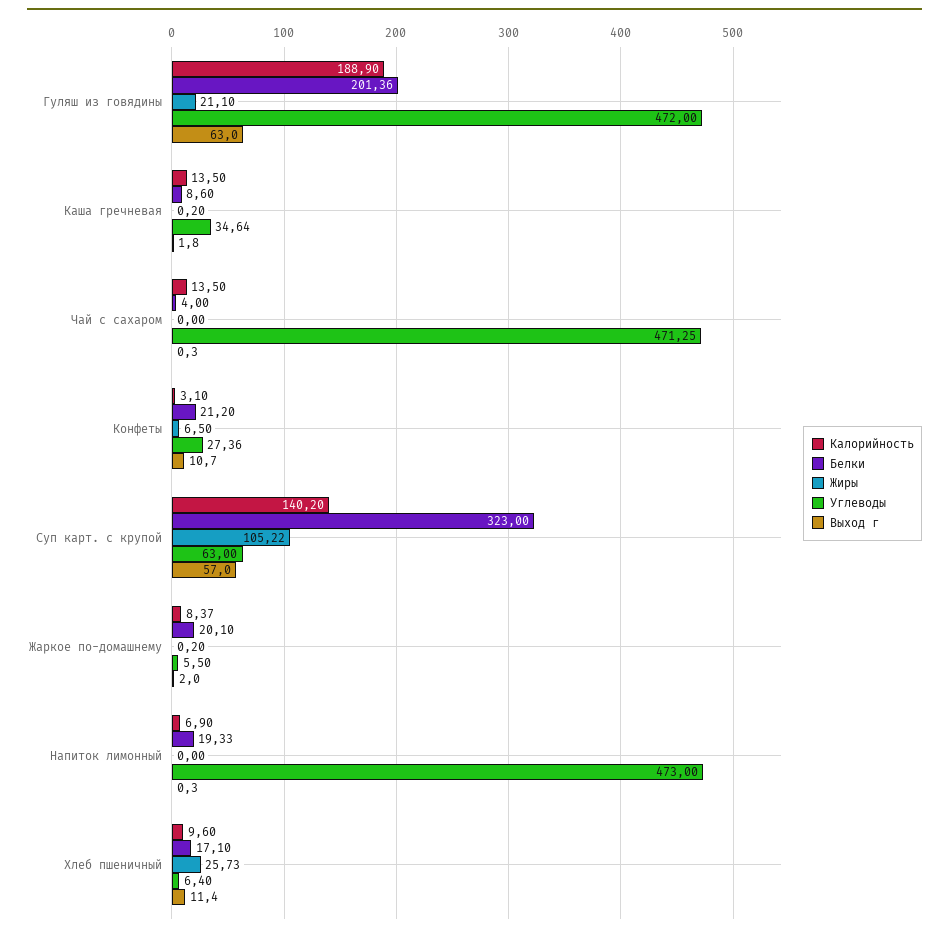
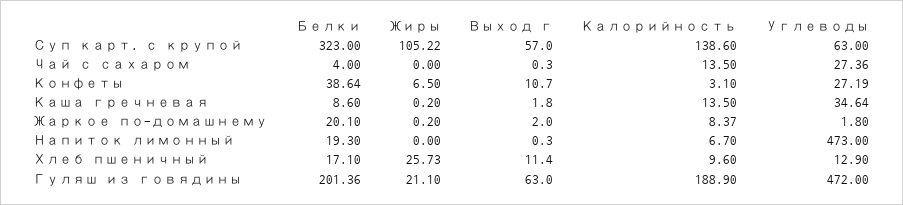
Углеводы, Чай с сахаром: 471.25 -> 27.36
Белки, Конфеты: 21.2 -> 38.64
Углеводы, Конфеты: 27.36 -> 27.19
Калорийность, Суп карт. с крупой: 140.2 -> 138.6
Углеводы, Жаркое по-домашнему: 5.5 -> 1.8
Калорийность, Напиток лимонный: 6.9 -> 6.7
Белки, Напиток лимонный: 19.33 -> 19.3
Углеводы, Хлеб пшеничный: 6.4 -> 12.9

